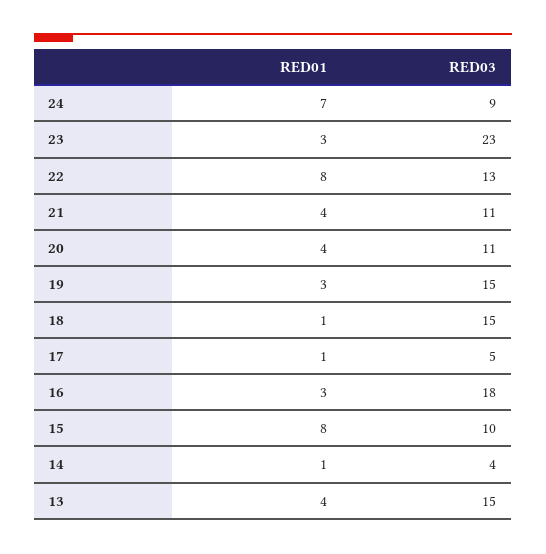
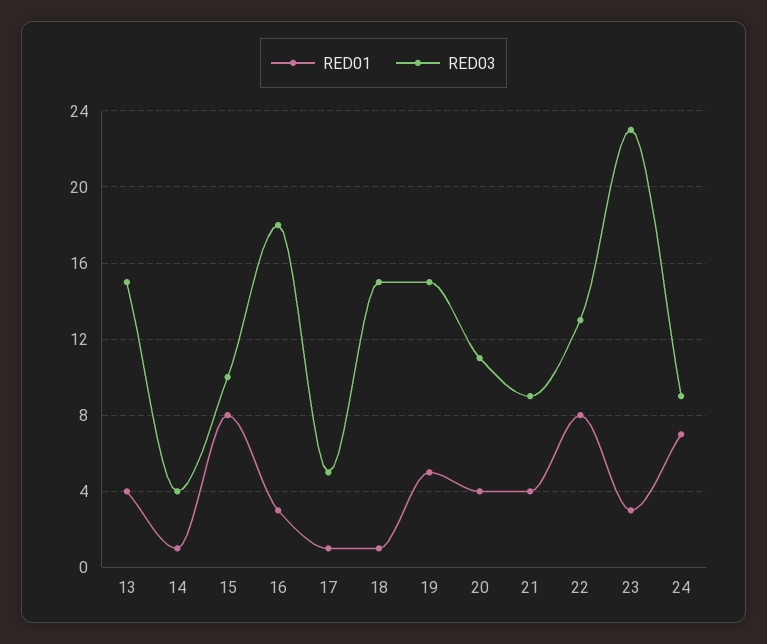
RED03, 21: 11 -> 9
RED01, 19: 3 -> 5

